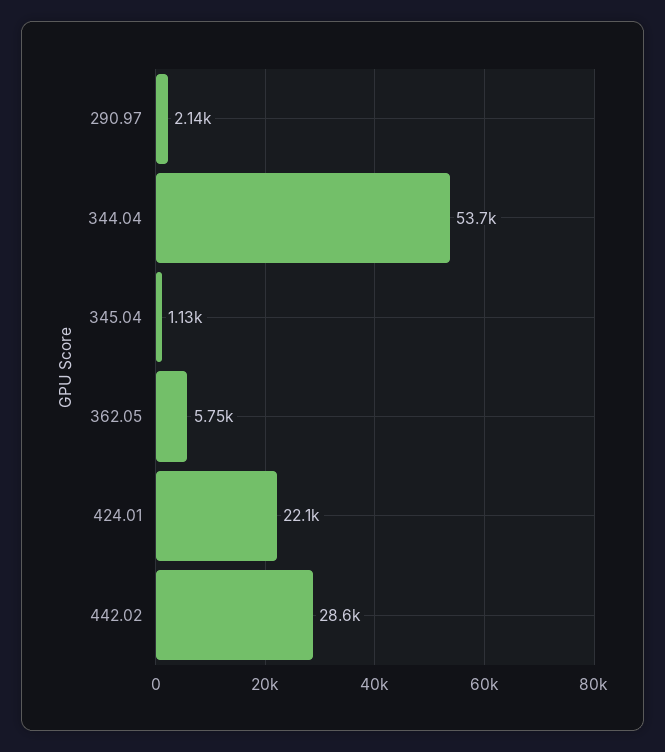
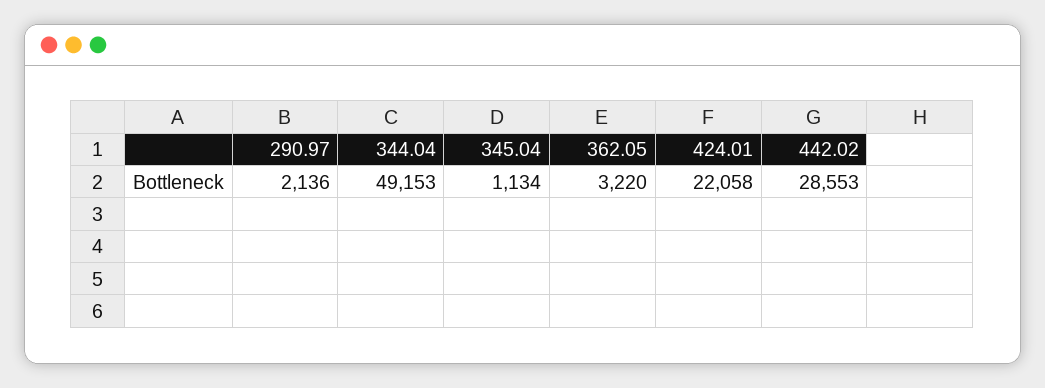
344.04: 53700 -> 49153
362.05: 5750 -> 3220

